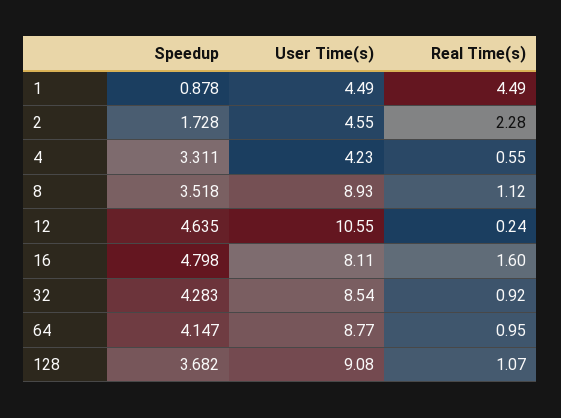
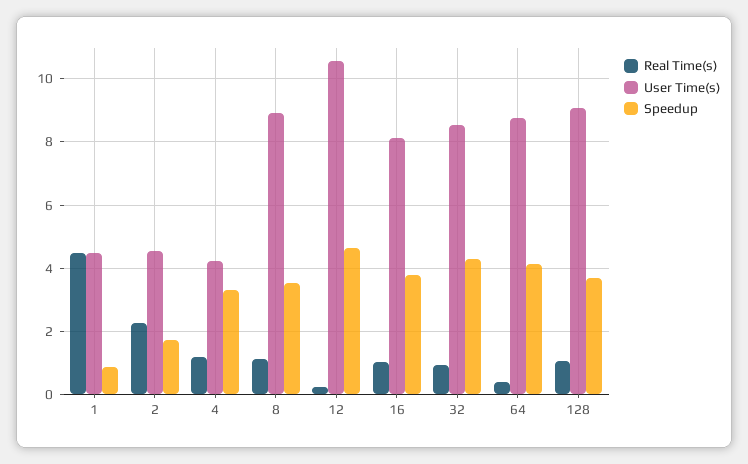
Real Time(s), 4: 0.55 -> 1.2
Speedup, 16: 4.798 -> 3.8
Real Time(s), 16: 1.6 -> 1
Real Time(s), 64: 0.95 -> 0.4

